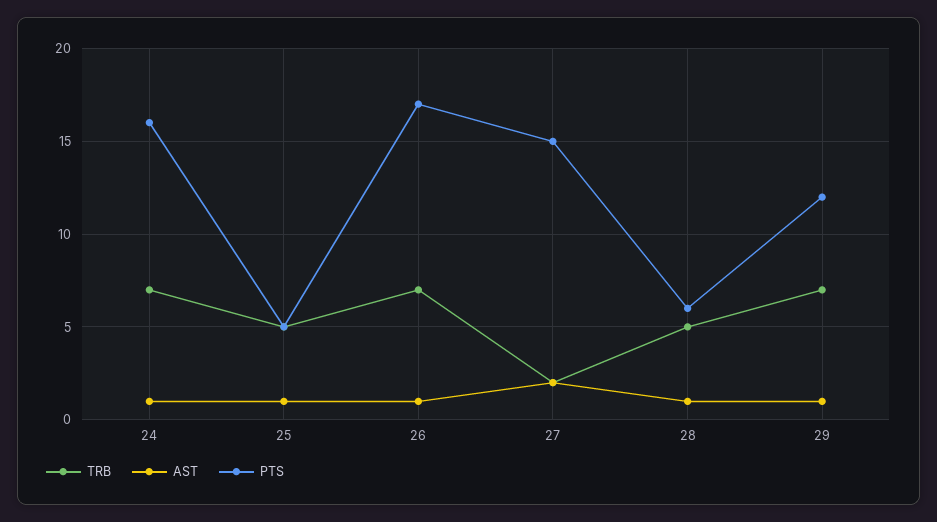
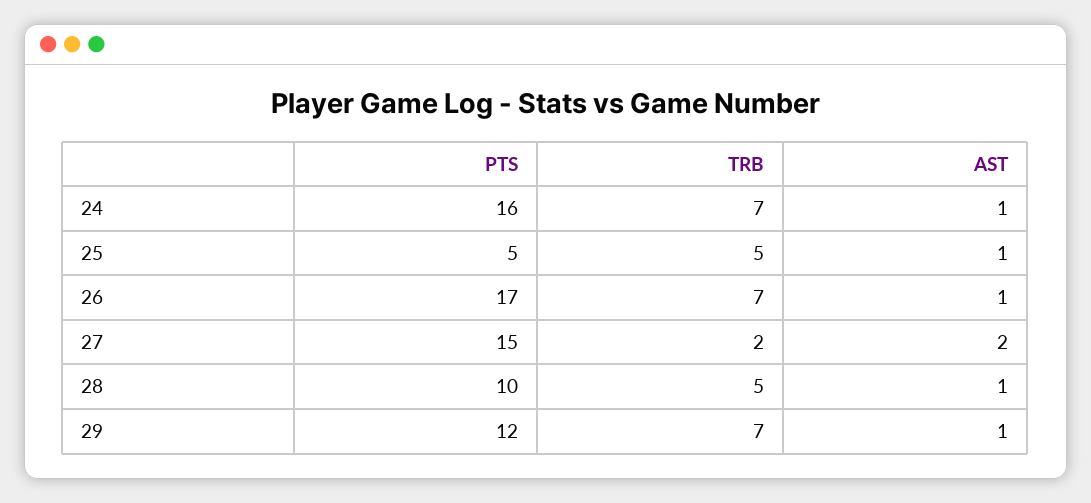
PTS, 28: 6 -> 10

